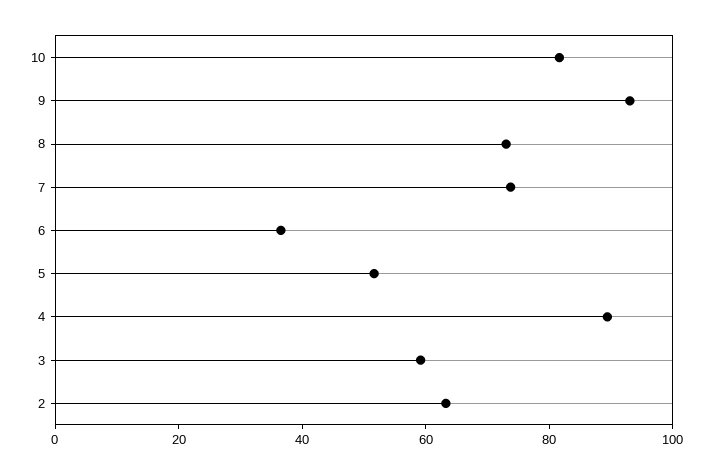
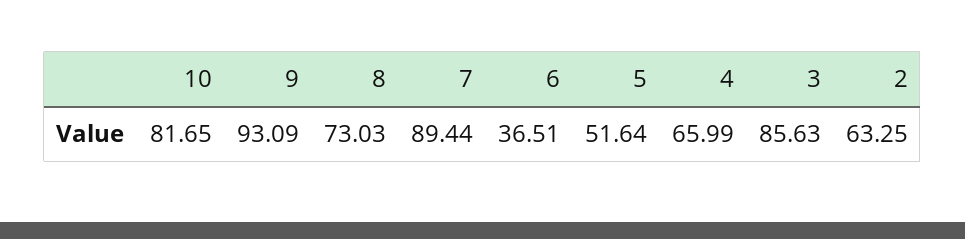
7: 75 -> 89.44
4: 90 -> 65.99
3: 60 -> 85.63

